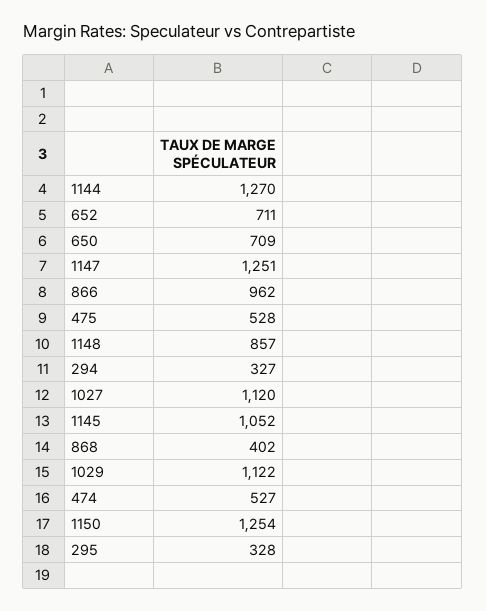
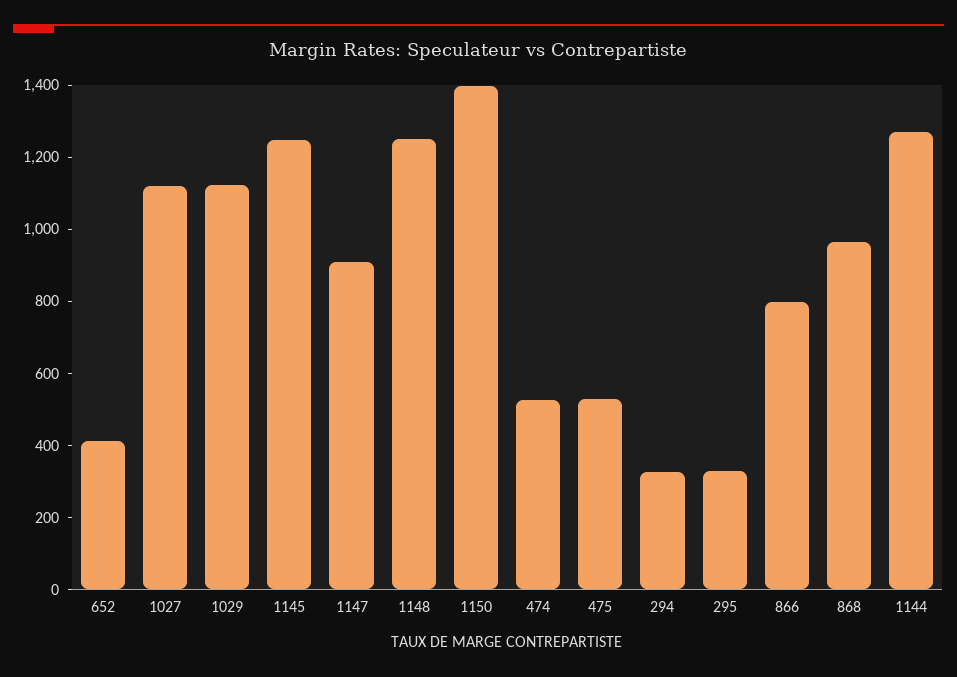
652: 711 -> 400
650: 709 -> none
1147: 1251 -> 900
866: 962 -> 800
1148: 857 -> 1250
1145: 1052 -> 1250
868: 402 -> 950
1150: 1254 -> 1400

